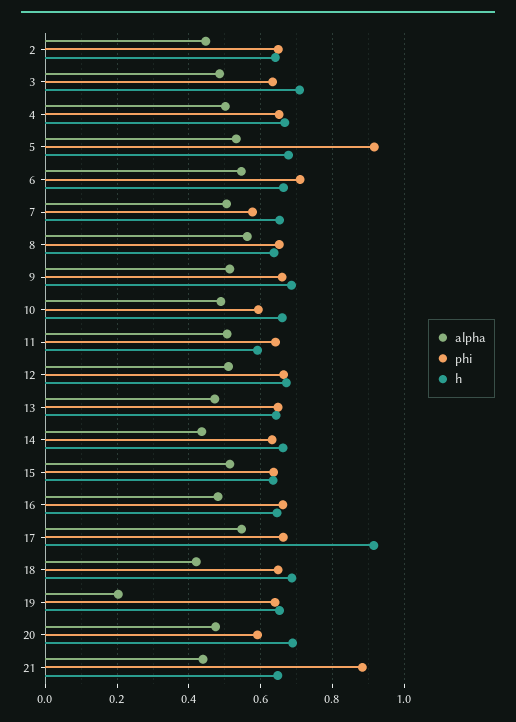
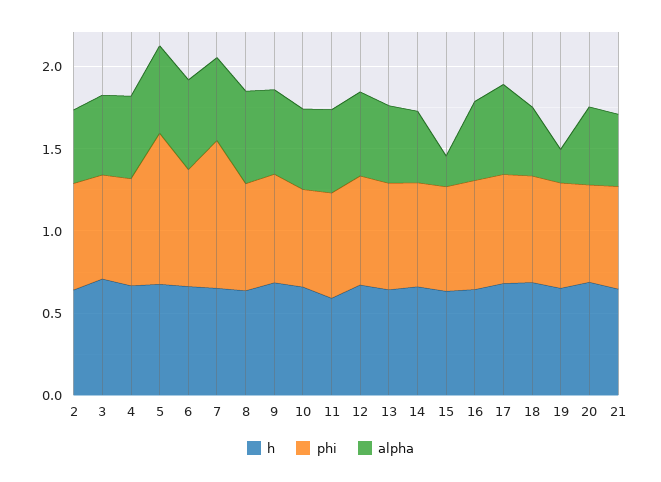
phi, 7: 0.58 -> 0.9
alpha, 15: 0.52 -> 0.2
h, 17: 0.92 -> 0.7
phi, 21: 0.88 -> 0.6

